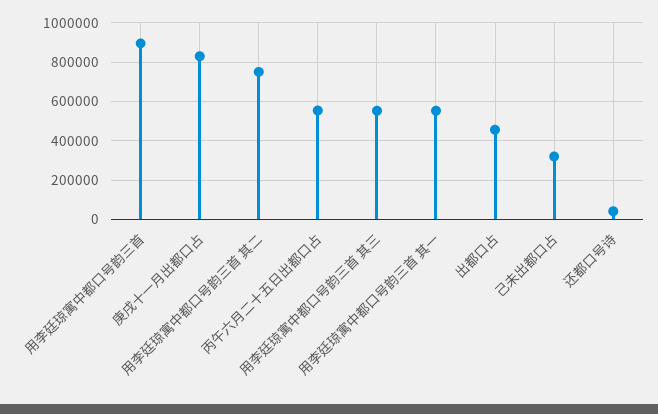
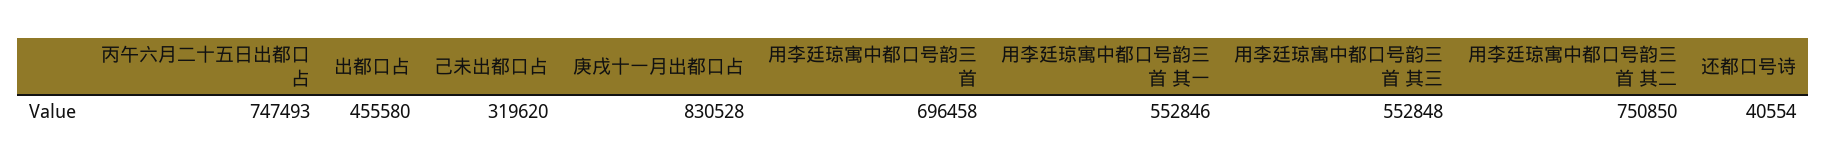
用李廷琼寓中都口号韵三首: 900000 -> 696458
丙午六月二十五日出都口占: 550000 -> 747493

